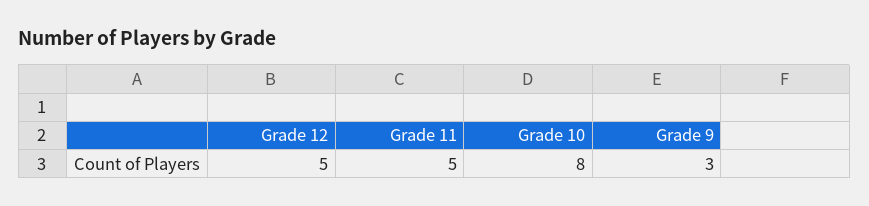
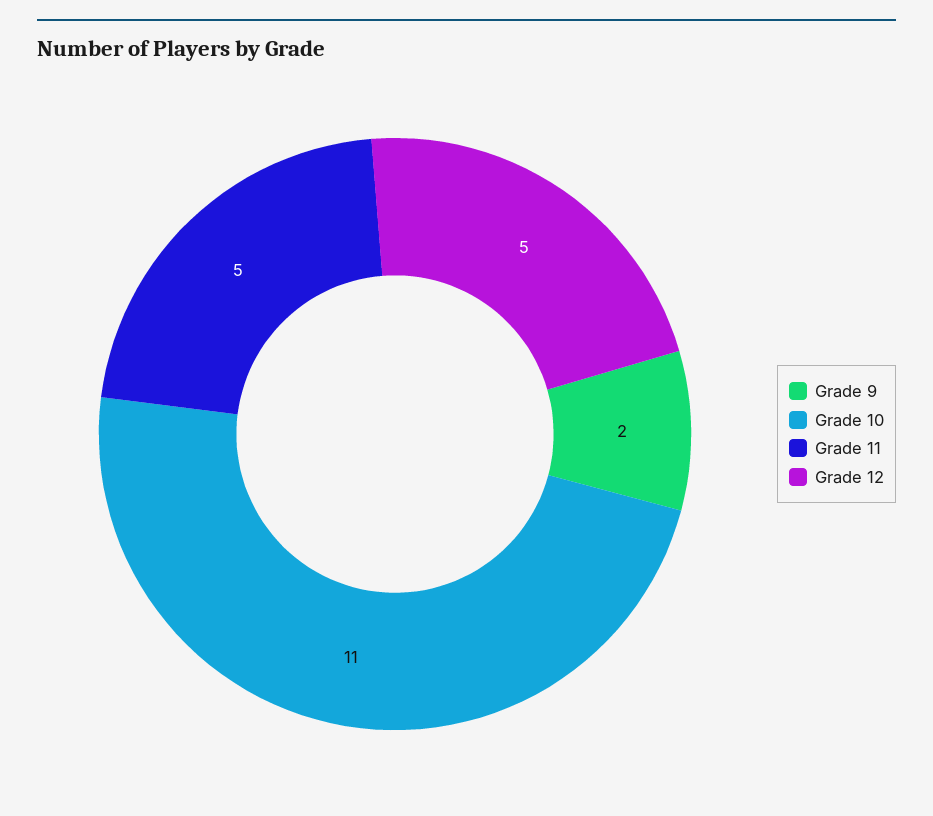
Grade 10: 8 -> 11
Grade 9: 3 -> 2

